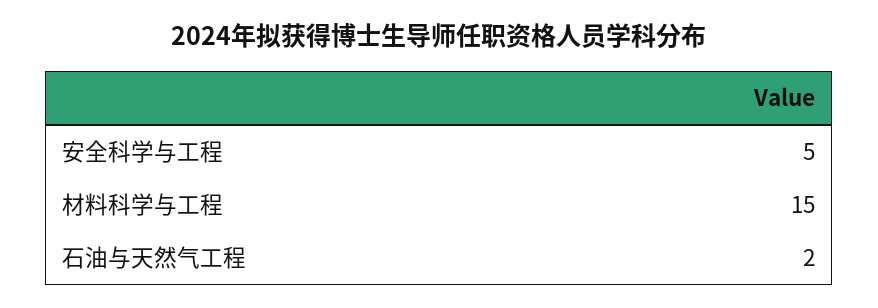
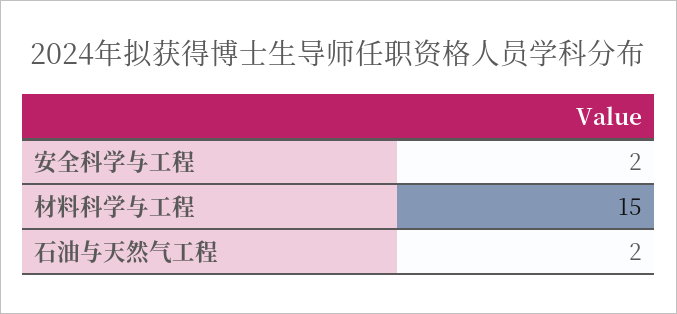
安全科学与工程: 5 -> 2

